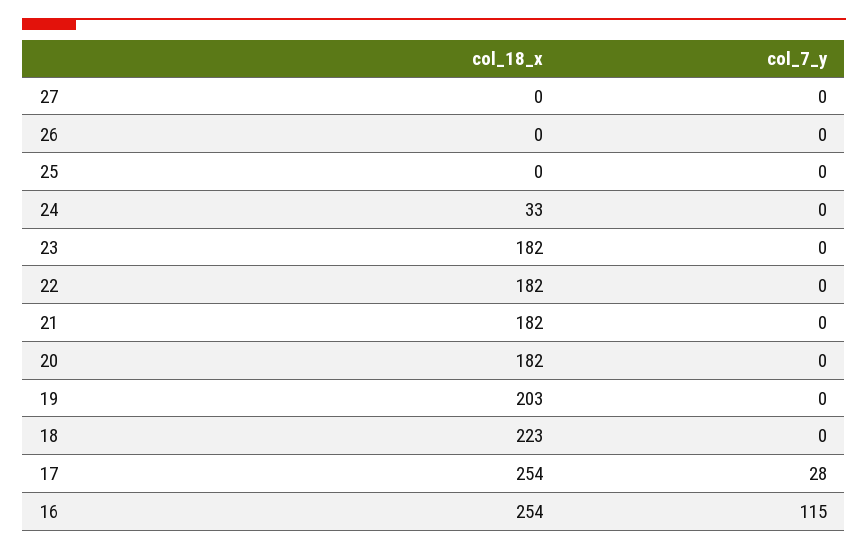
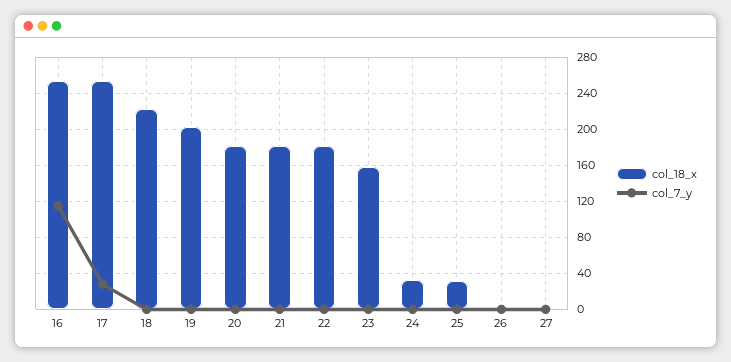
col_18_x, 25: 0 -> 30
col_18_x, 23: 182 -> 160

